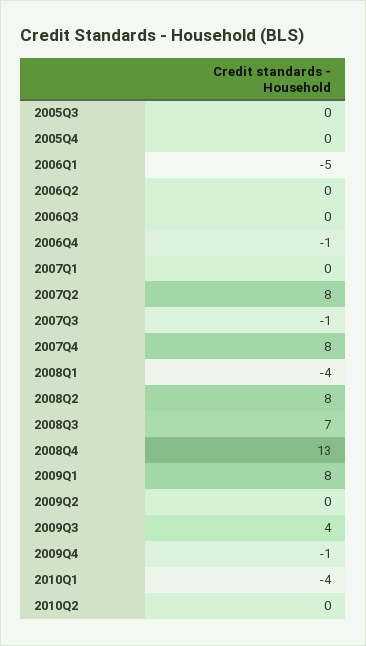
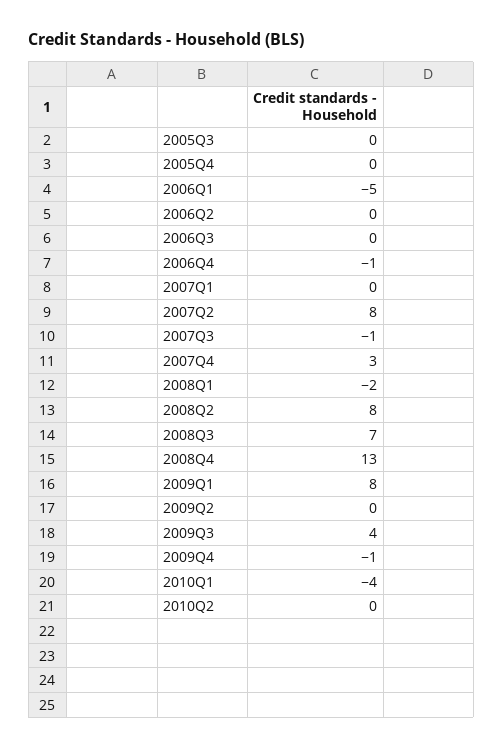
2007Q4: 8 -> 3
2008Q1: -4 -> -2

